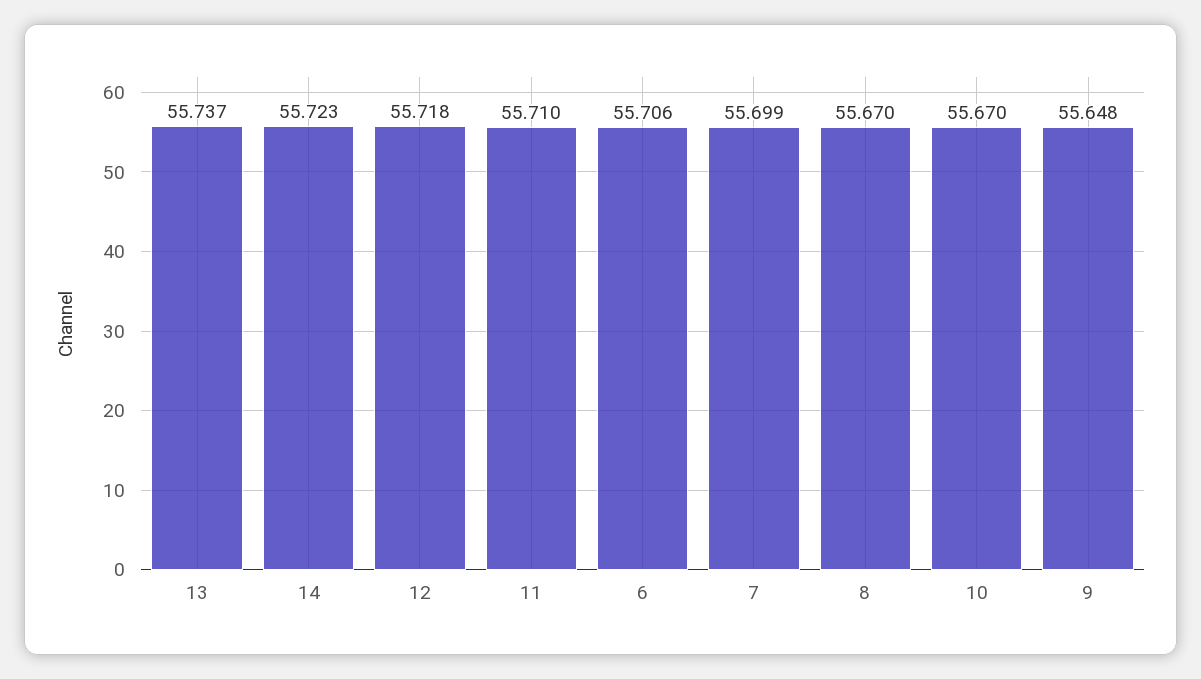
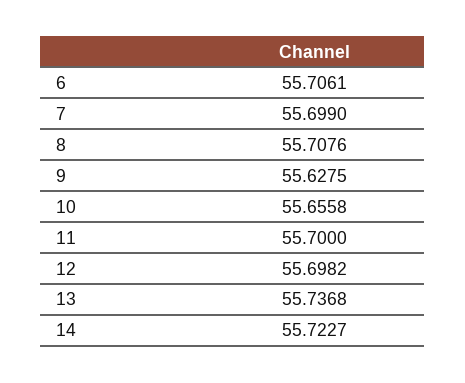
12: 55.718 -> 55.6982
11: 55.71 -> 55.7
8: 55.67 -> 55.7076
10: 55.67 -> 55.6558
9: 55.648 -> 55.6275

